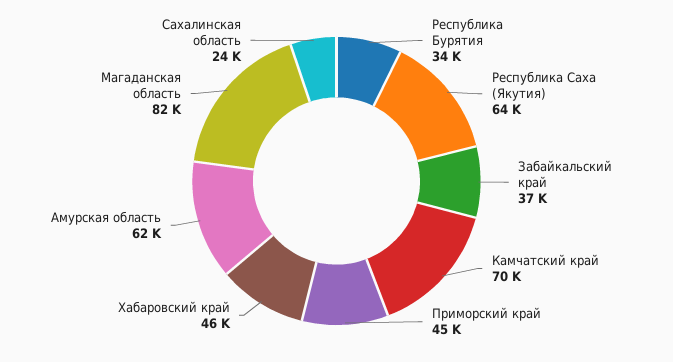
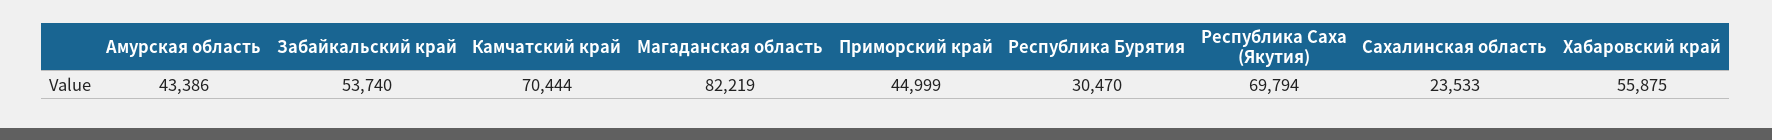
Республика Бурятия: 34000 -> 30470
Республика Саха (Якутия): 64000 -> 69794
Забайкальский край: 37000 -> 53740
Хабаровский край: 46000 -> 55875
Амурская область: 62000 -> 43386

